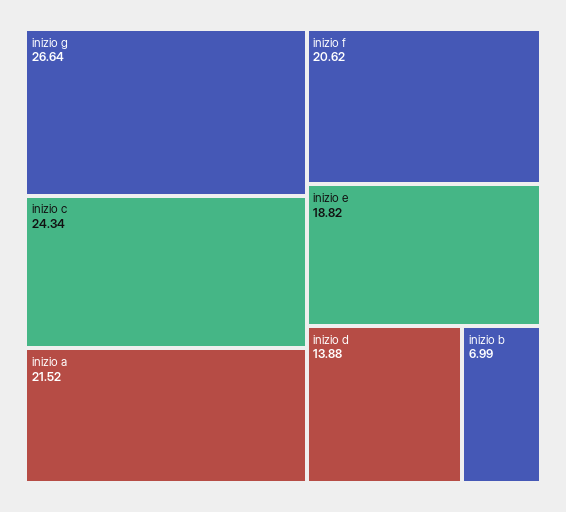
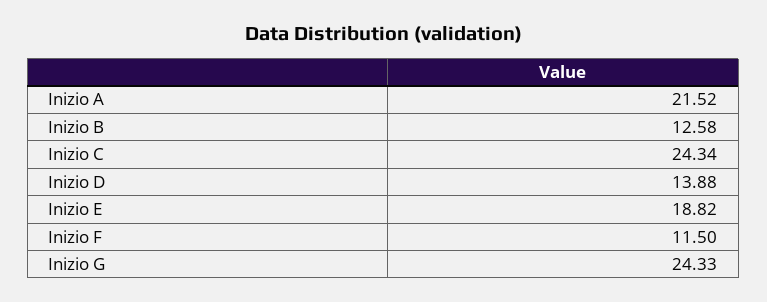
inizio g: 26.64 -> 24.33
inizio f: 20.62 -> 11.5
inizio b: 6.99 -> 12.58

